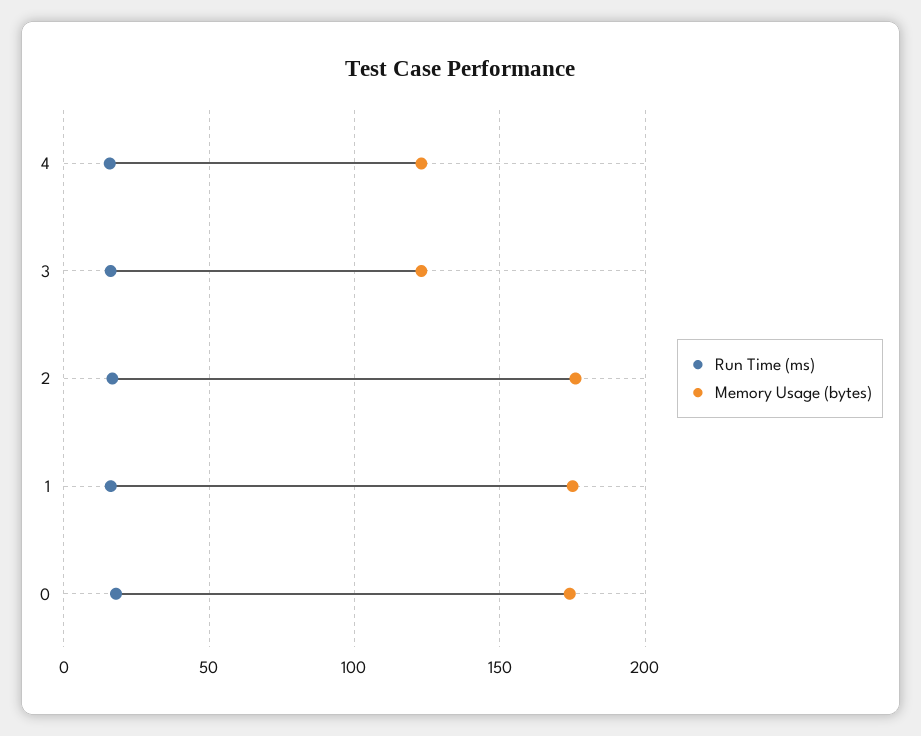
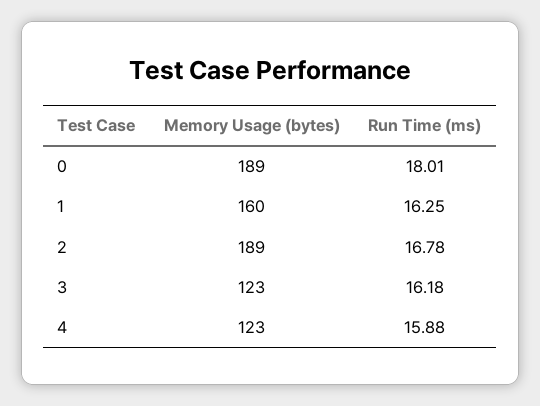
Memory Usage (bytes), 2: 175 -> 189
Memory Usage (bytes), 1: 175 -> 160
Memory Usage (bytes), 0: 175 -> 189

